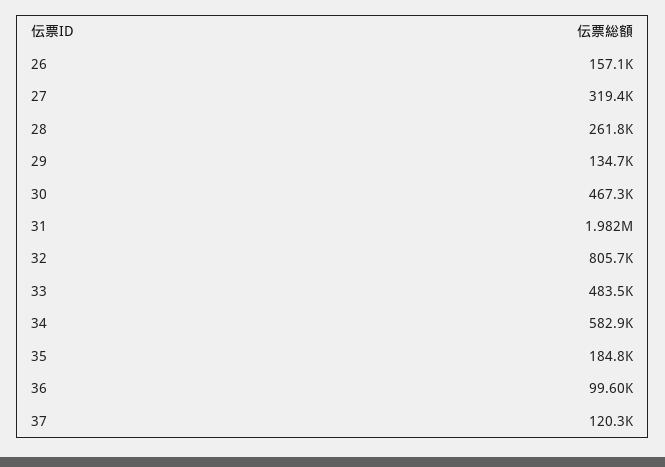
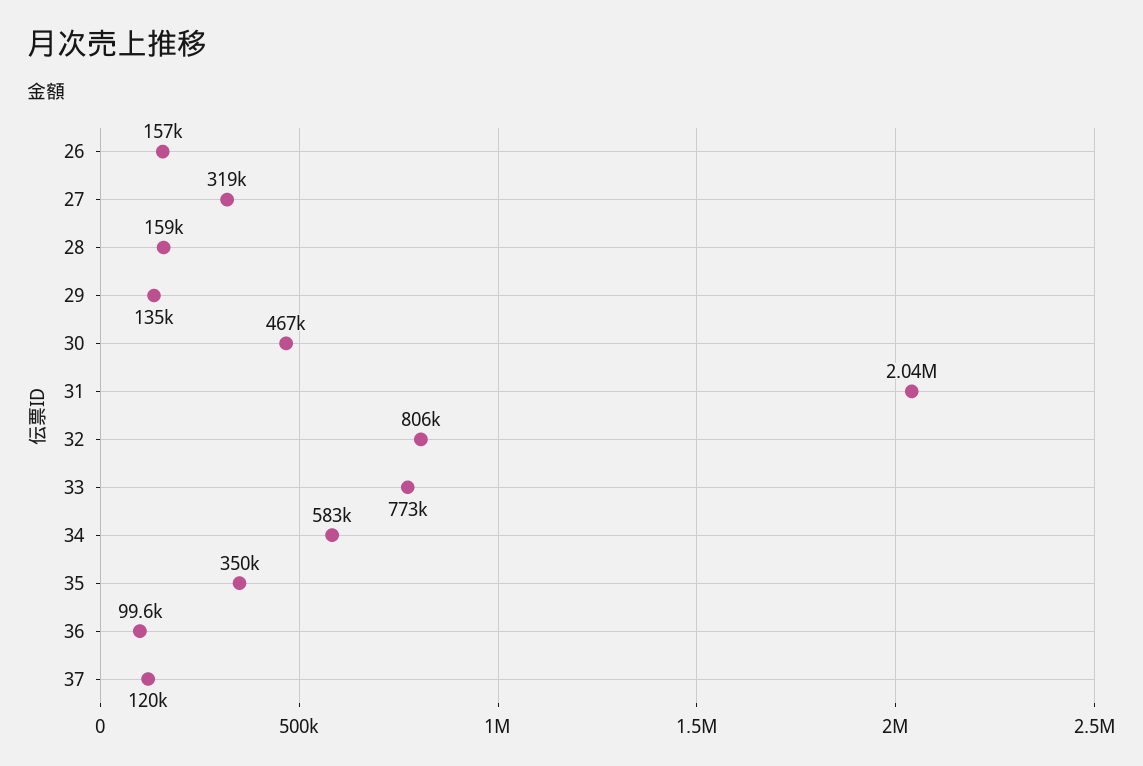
28: 261800 -> 159000
31: 1982000 -> 2040000
33: 483500 -> 773000
35: 184800 -> 350000

